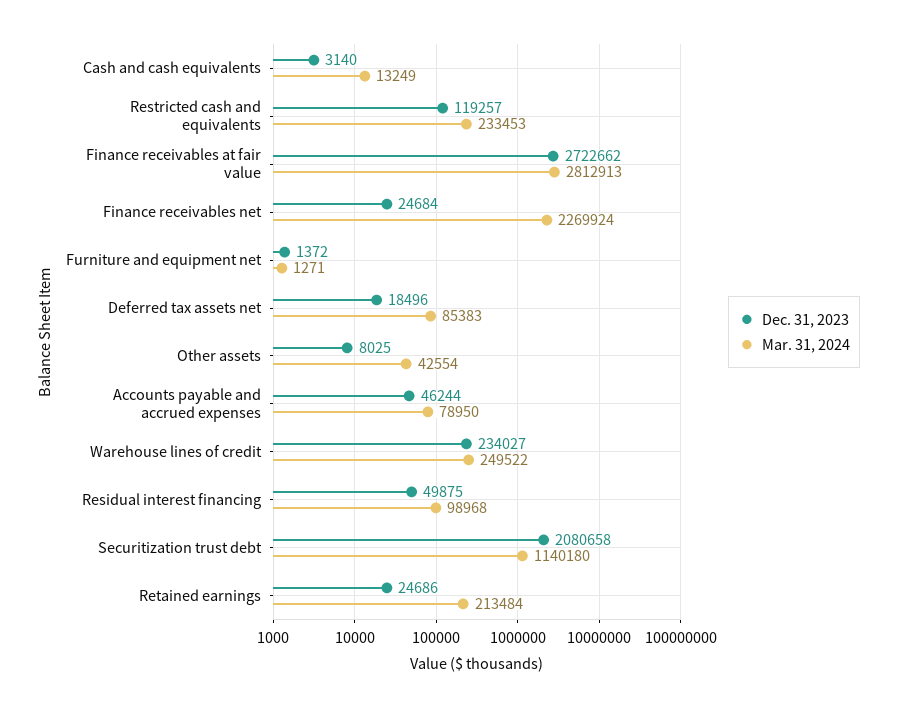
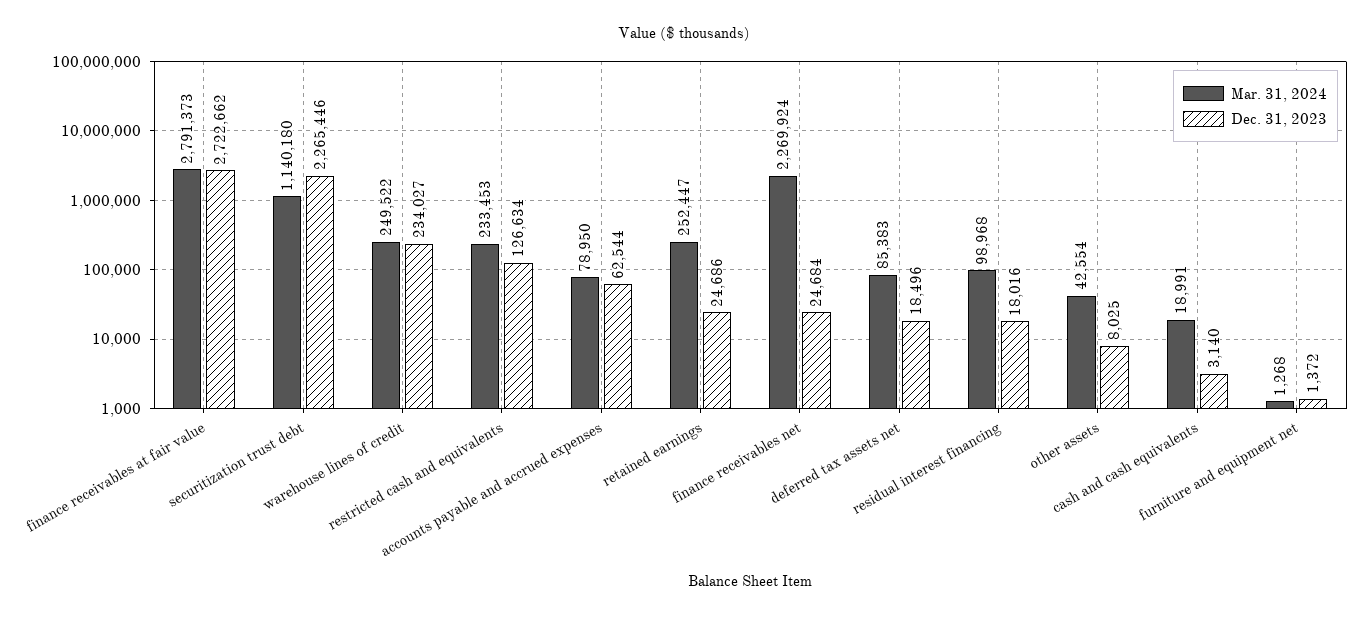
Mar. 31, 2024, Cash and cash equivalents: 13249 -> 18991
Dec. 31, 2023, Restricted cash and equivalents: 119257 -> 126634
Mar. 31, 2024, Finance receivables at fair value: 2812913 -> 2791373
Mar. 31, 2024, Furniture and equipment net: 1271 -> 1268
Dec. 31, 2023, Accounts payable and accrued expenses: 46244 -> 62544
Dec. 31, 2023, Residual interest financing: 49875 -> 18016
Dec. 31, 2023, Securitization trust debt: 2080658 -> 2265446
Mar. 31, 2024, Retained earnings: 213484 -> 252447

